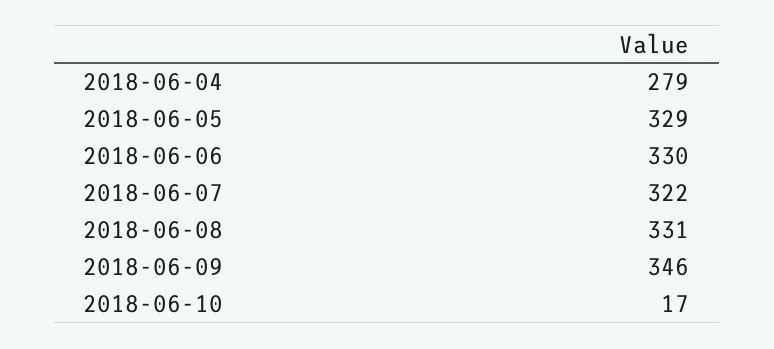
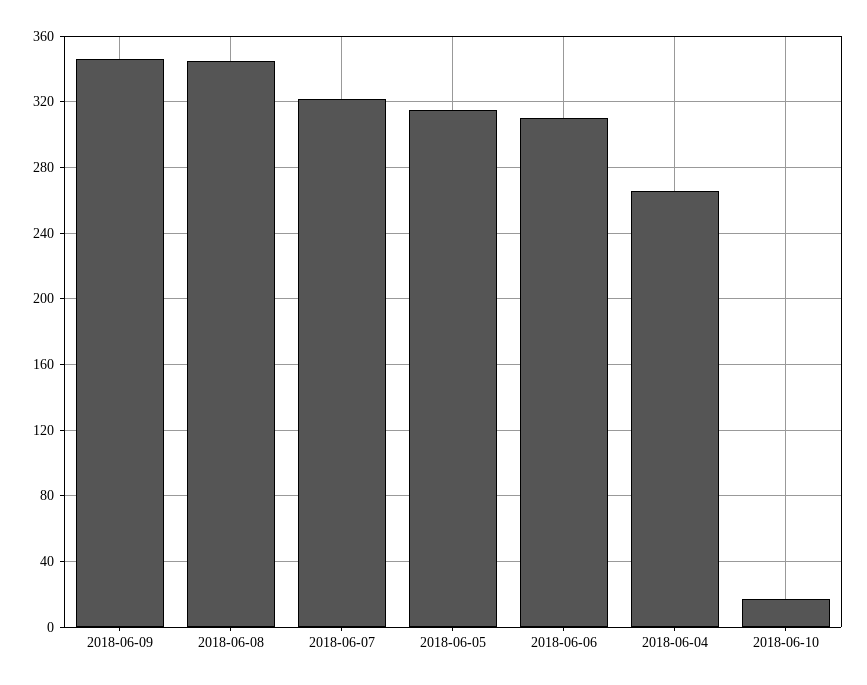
2018-06-04: 279 -> 265
2018-06-05: 329 -> 315
2018-06-06: 330 -> 310
2018-06-08: 331 -> 345

